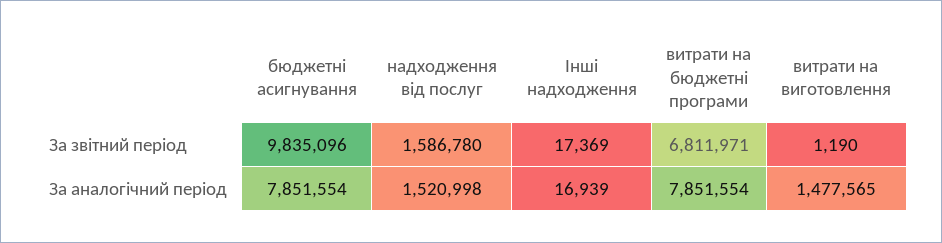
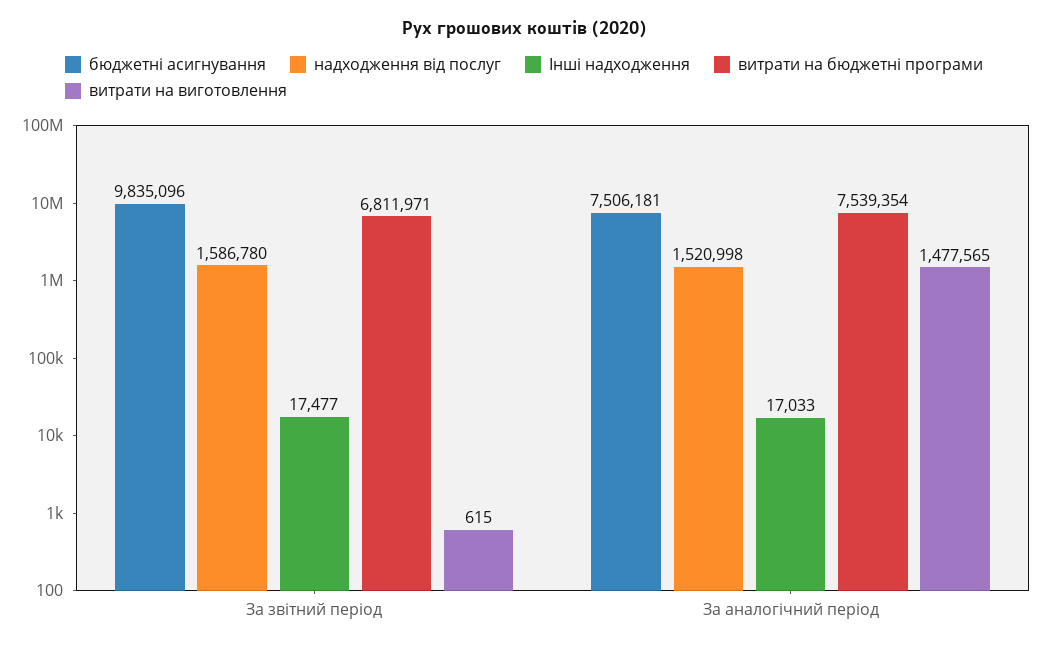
Інші надходження, За звітний період: 17369 -> 17477
витрати на виготовлення, За звітний період: 1190 -> 615
бюджетні асигнування, За аналогічний період: 7851554 -> 7506181
Інші надходження, За аналогічний період: 16939 -> 17033
витрати на бюджетні програми, За аналогічний період: 7851554 -> 7539354

